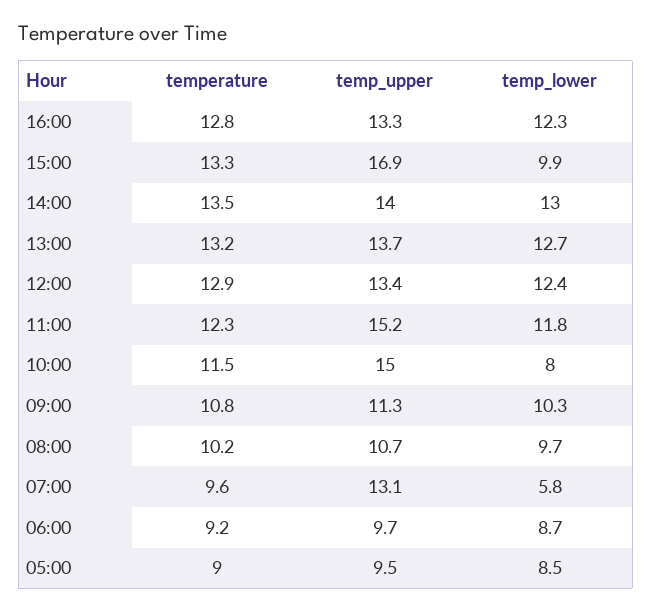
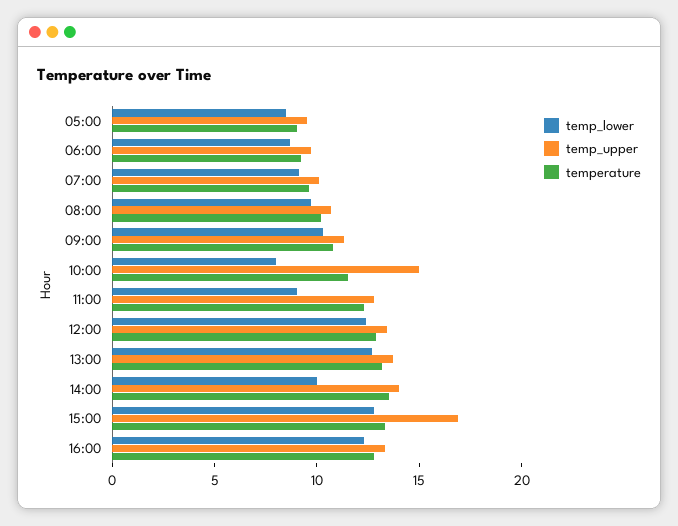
temp_lower, 15:00: 9.9 -> 13
temp_lower, 14:00: 13 -> 10
temp_upper, 11:00: 15.2 -> 13
temp_lower, 11:00: 11.8 -> 9
temp_upper, 07:00: 13.1 -> 10
temp_lower, 07:00: 5.8 -> 9

